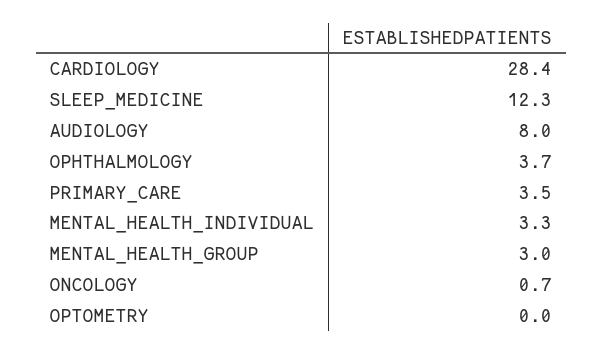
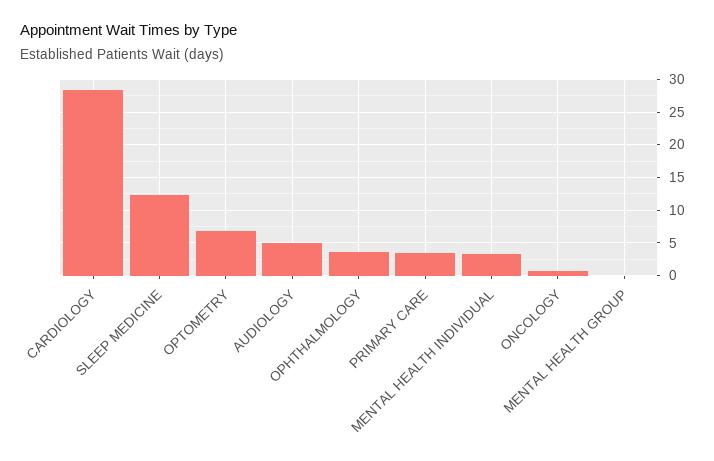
AUDIOLOGY: 8 -> 5
MENTAL_HEALTH_GROUP: 3 -> 0
OPTOMETRY: 0 -> 7

